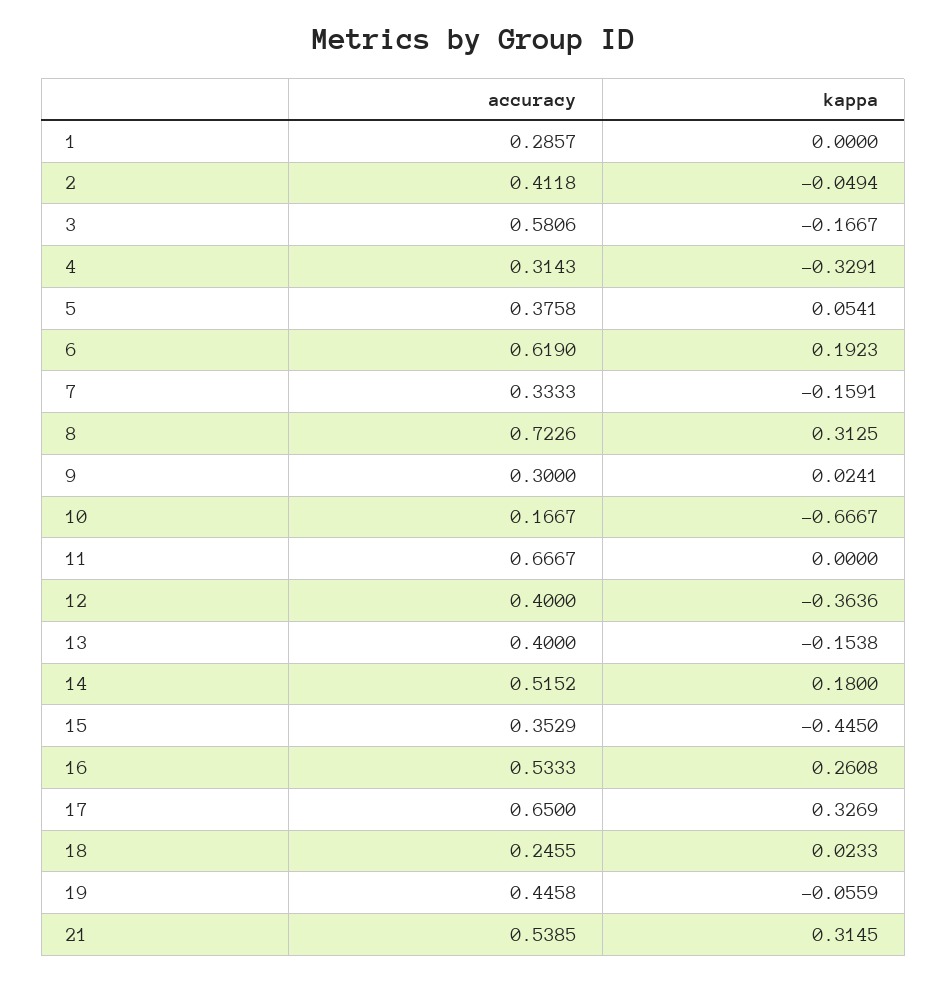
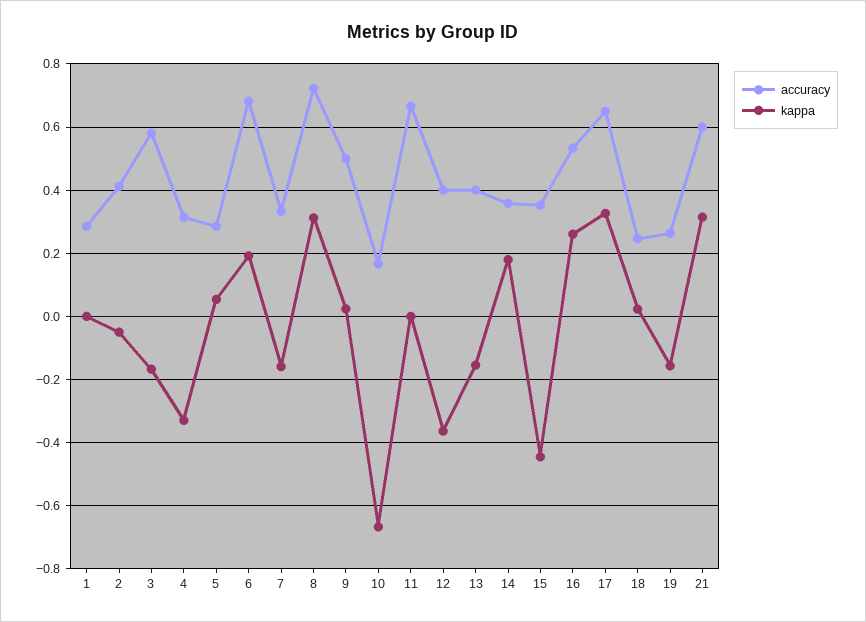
accuracy, 5: 0.3758 -> 0.28
accuracy, 6: 0.619 -> 0.68
accuracy, 9: 0.3 -> 0.5
accuracy, 14: 0.5152 -> 0.36
accuracy, 19: 0.4458 -> 0.26
kappa, 19: -0.0559 -> -0.16
accuracy, 21: 0.5385 -> 0.6

